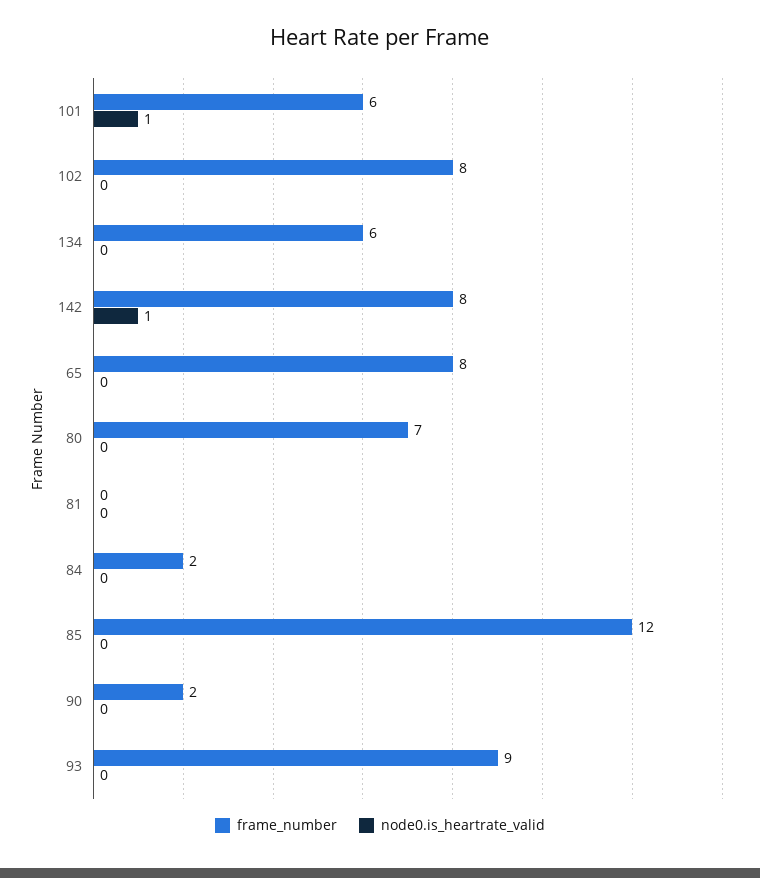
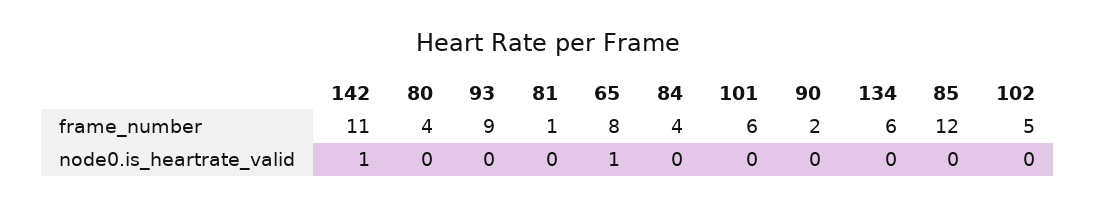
node0.is_heartrate_valid, 101: 1 -> 0
frame_number, 102: 8 -> 5
frame_number, 142: 8 -> 11
node0.is_heartrate_valid, 65: 0 -> 1
frame_number, 80: 7 -> 4
frame_number, 81: 0 -> 1
frame_number, 84: 2 -> 4

